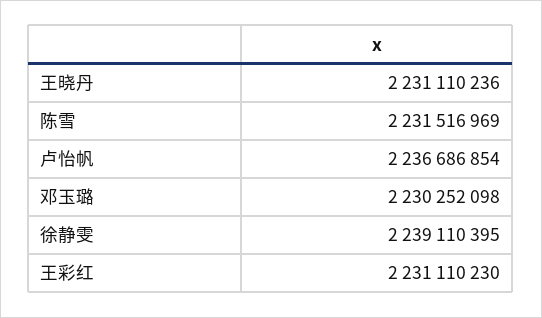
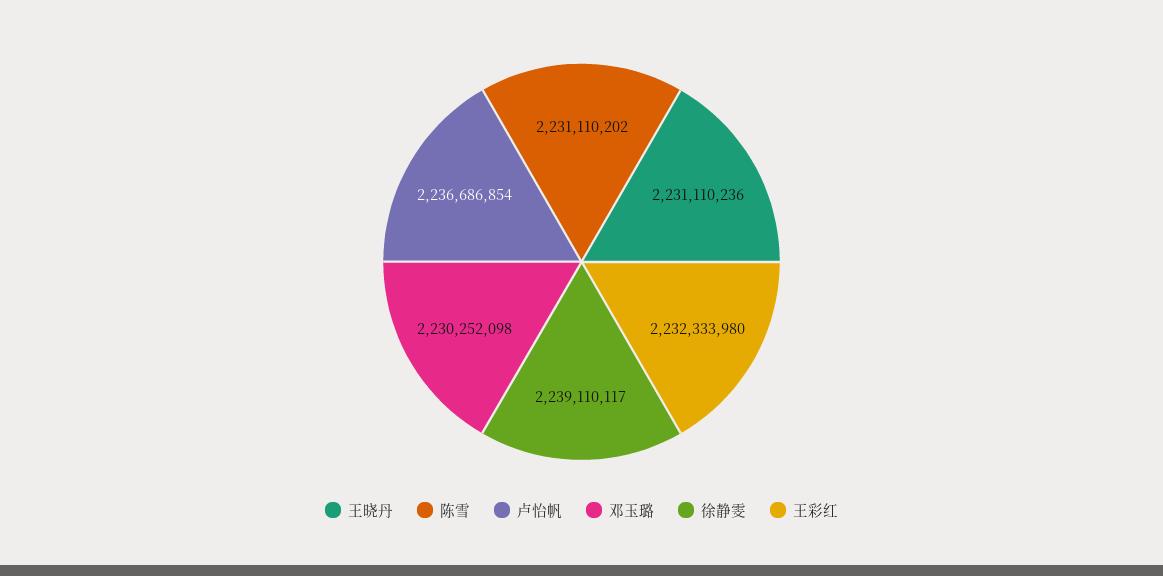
陈雪: 2231516969 -> 2231110202
徐静雯: 2239110395 -> 2239110117
王彩红: 2231110230 -> 2232333980

